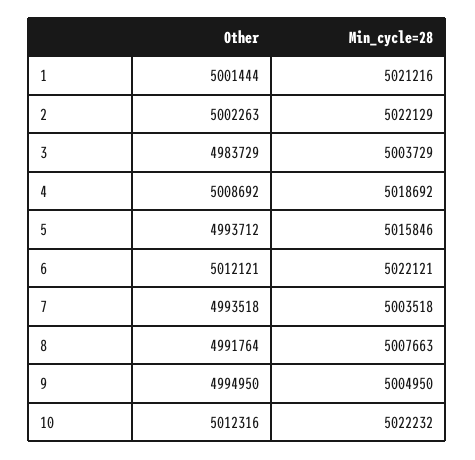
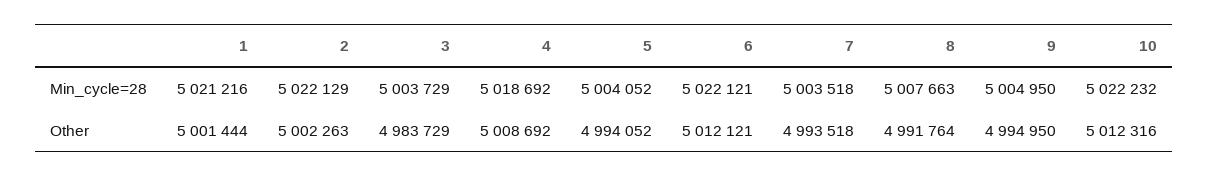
Other, 5: 4993712 -> 4994052
Min_cycle=28, 5: 5015846 -> 5004052

